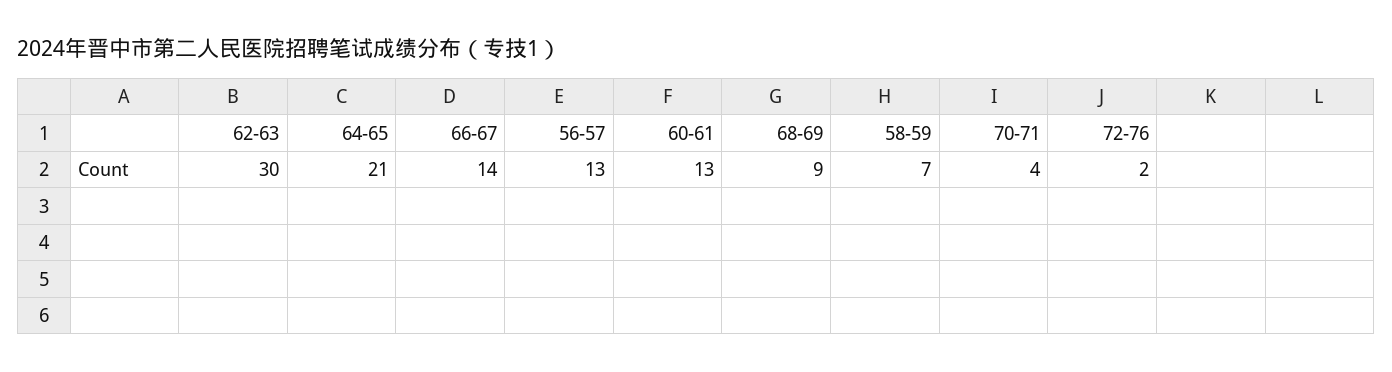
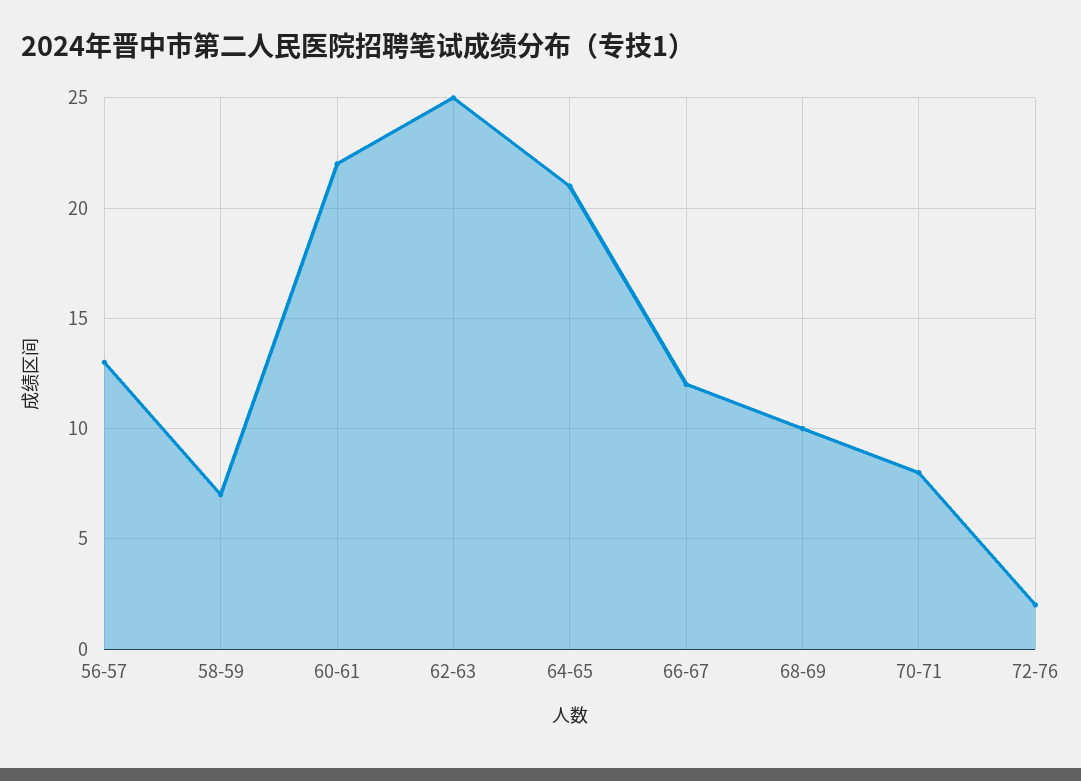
62-63: 30 -> 25
66-67: 14 -> 12
60-61: 13 -> 22
68-69: 9 -> 10
70-71: 4 -> 8

